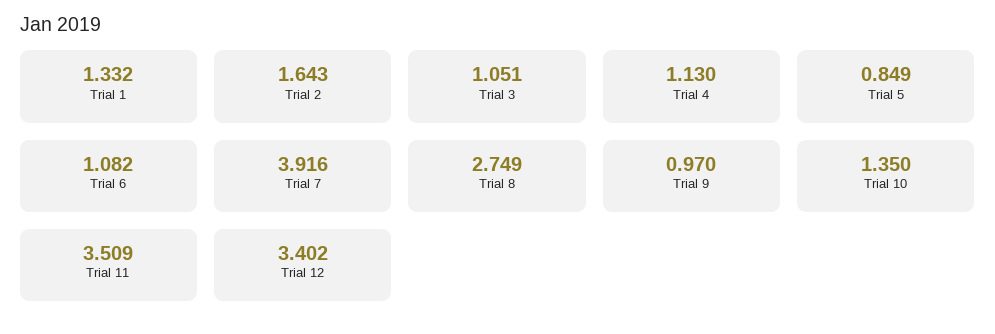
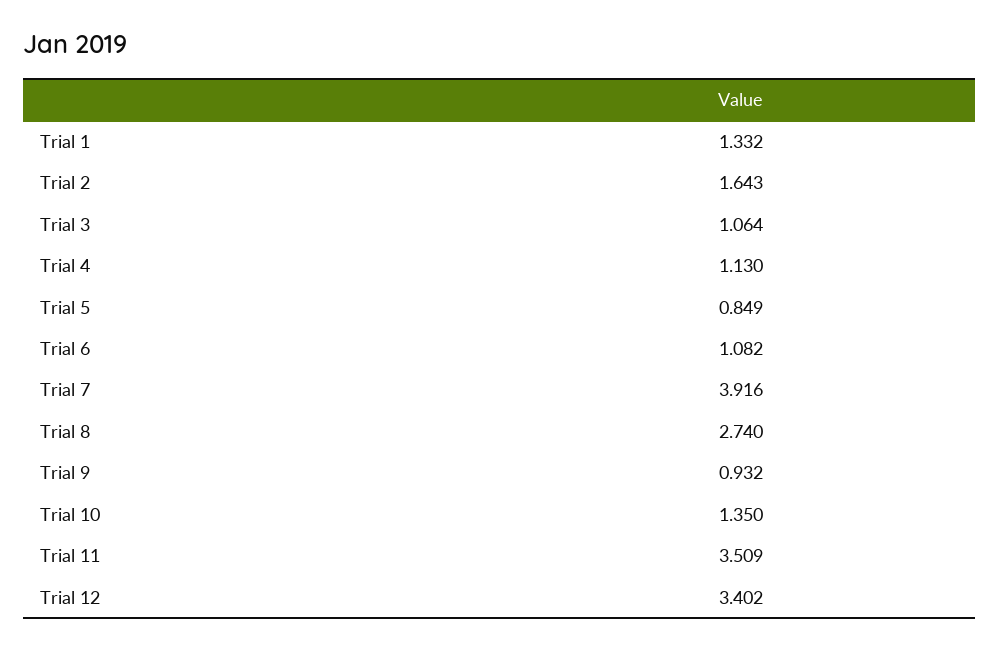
Trial 3: 1.051 -> 1.064
Trial 8: 2.749 -> 2.74
Trial 9: 0.97 -> 0.932

